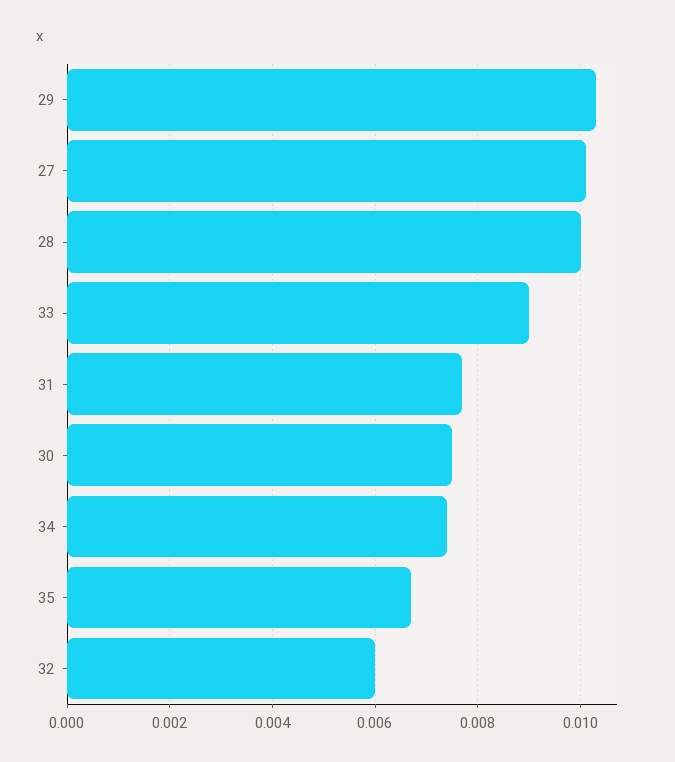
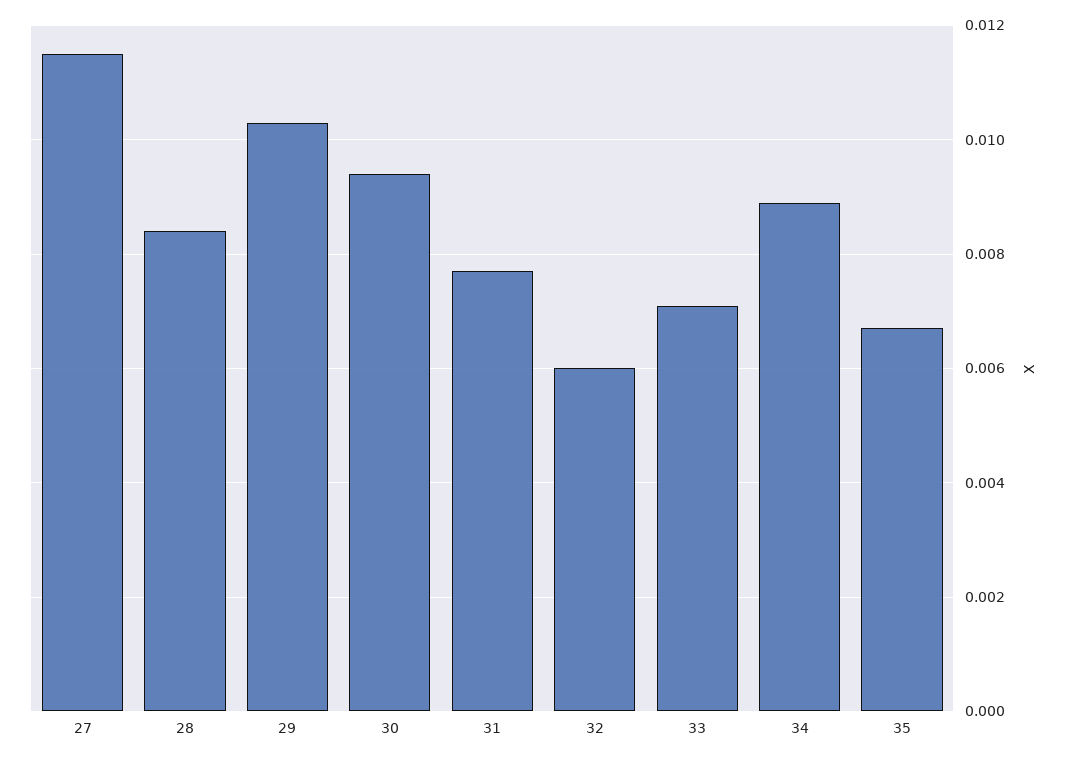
27: 0.01 -> 0.0115
28: 0.01 -> 0.0085
33: 0.009 -> 0.007
30: 0.0075 -> 0.0095
34: 0.0075 -> 0.009

